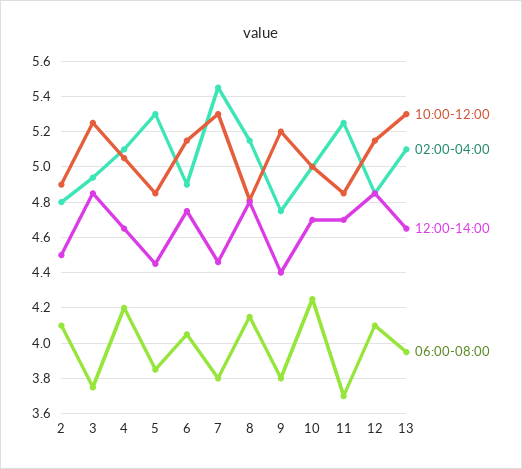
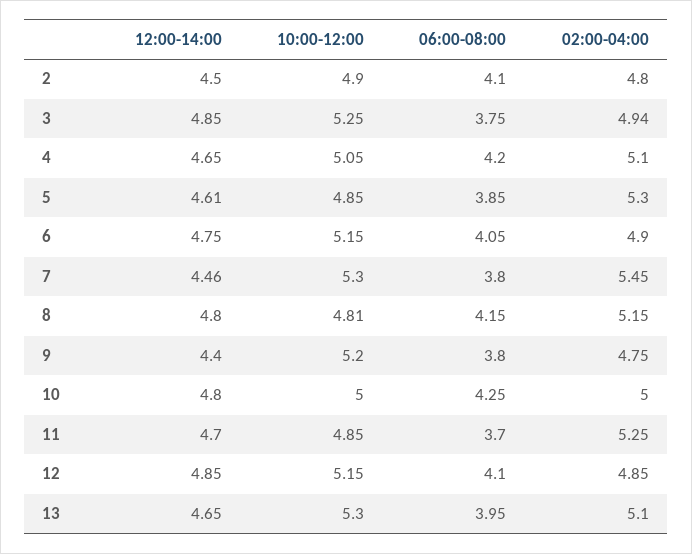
12:00-14:00, 5: 4.45 -> 4.61
12:00-14:00, 10: 4.7 -> 4.8

